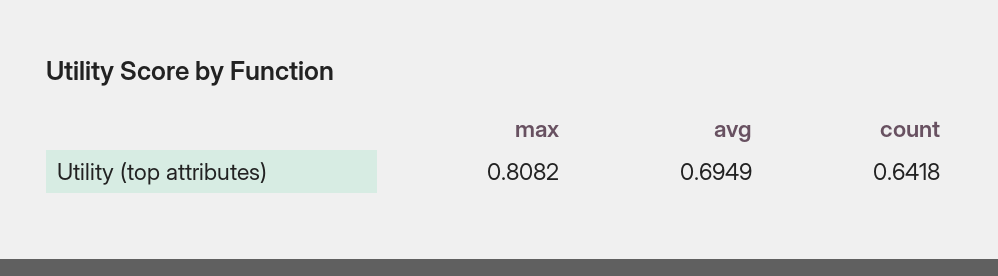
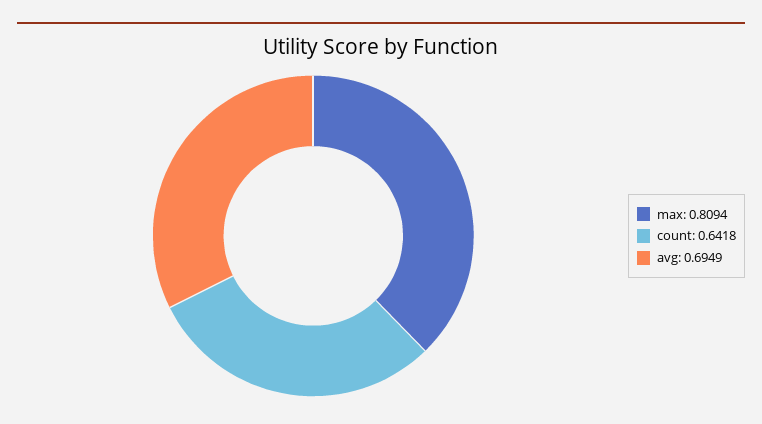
max: 0.8082 -> 0.8094

